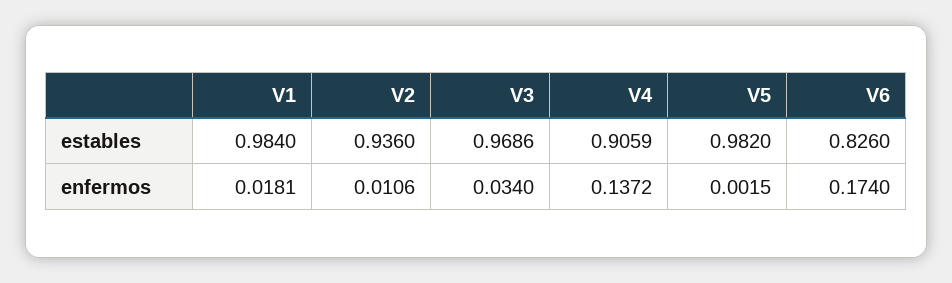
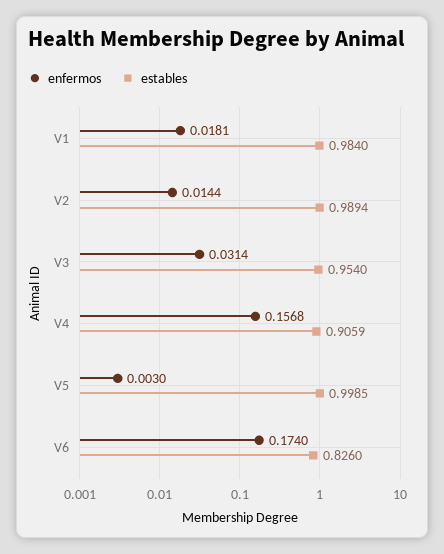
estables, V2: 0.936 -> 0.9894
estables, V3: 0.9686 -> 0.954
estables, V5: 0.982 -> 0.9985
enfermos, V2: 0.0106 -> 0.0144
enfermos, V3: 0.034 -> 0.0314
enfermos, V4: 0.1372 -> 0.1568
enfermos, V5: 0.0015 -> 0.003

